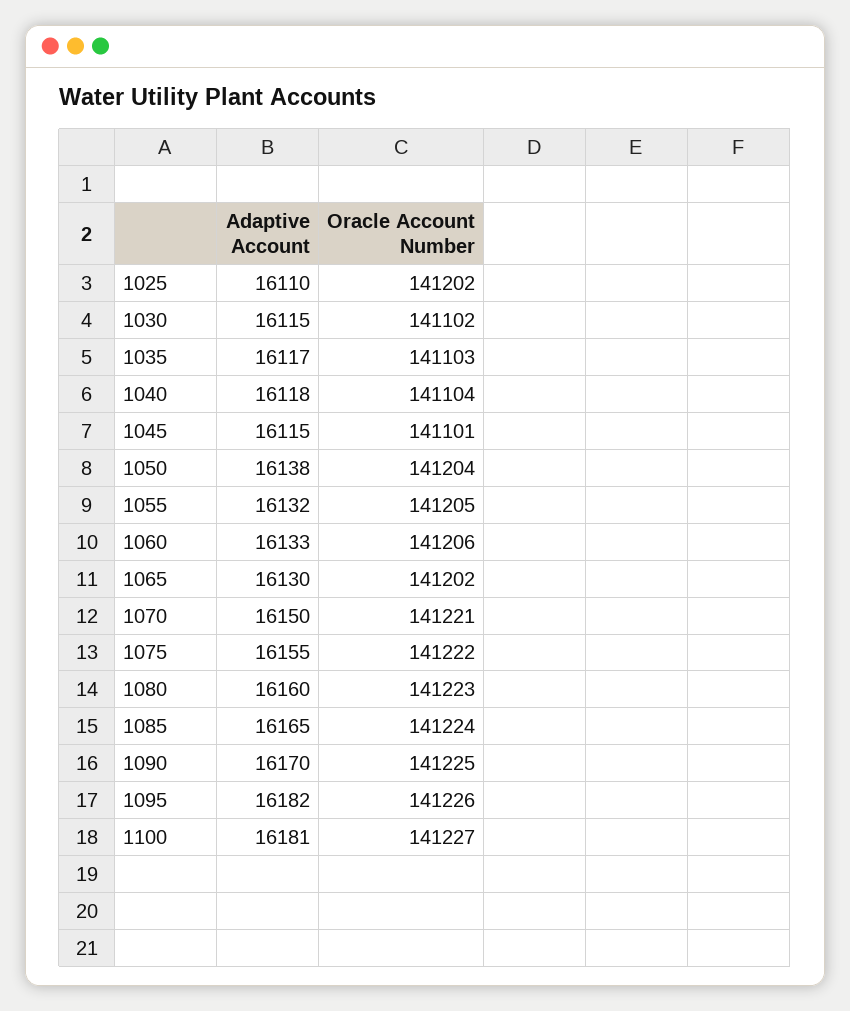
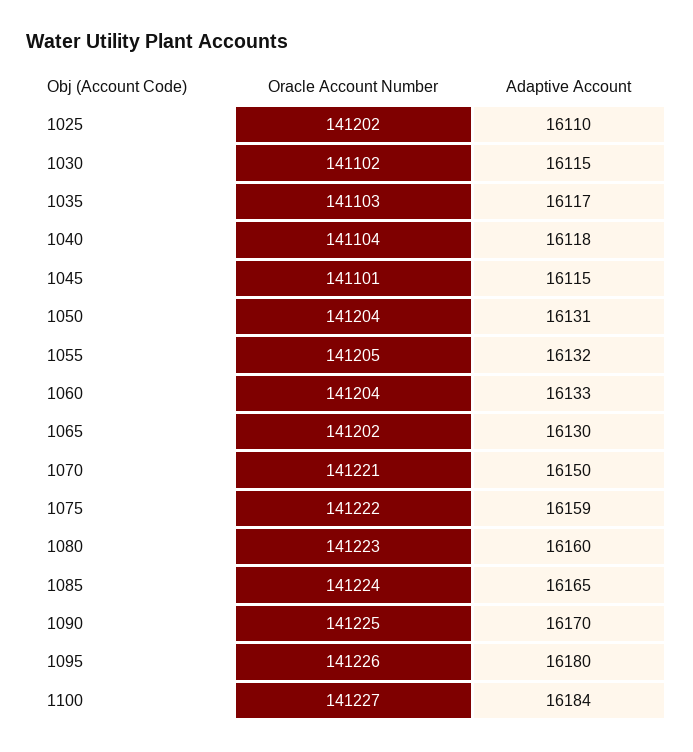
Adaptive Account, 1050: 16138 -> 16131
Oracle Account Number, 1060: 141206 -> 141204
Adaptive Account, 1075: 16155 -> 16159
Adaptive Account, 1095: 16182 -> 16180
Adaptive Account, 1100: 16181 -> 16184

